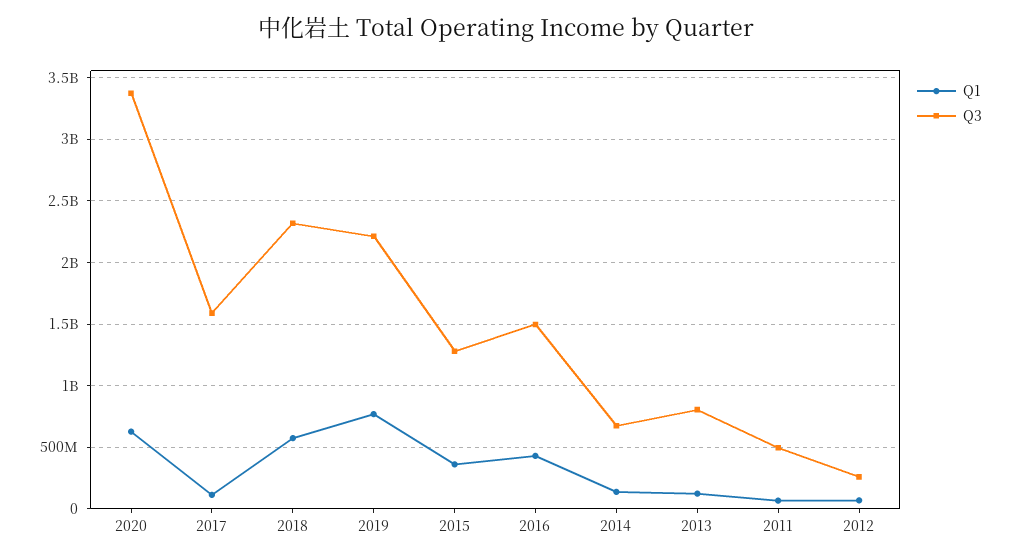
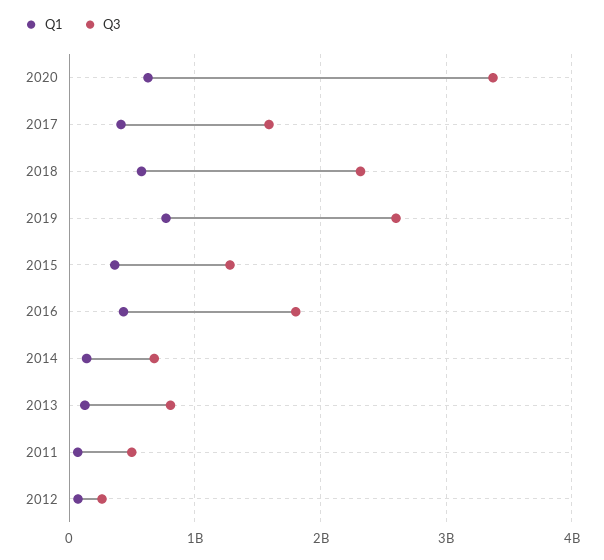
Q1, 2017: 100000000 -> 400000000
Q3, 2019: 2200000000 -> 2600000000
Q3, 2016: 1500000000 -> 1800000000

